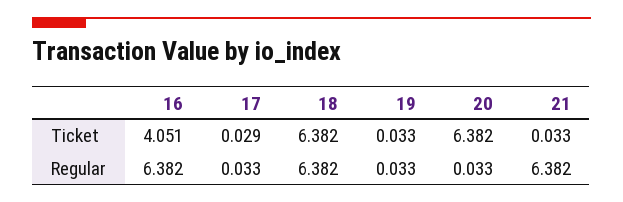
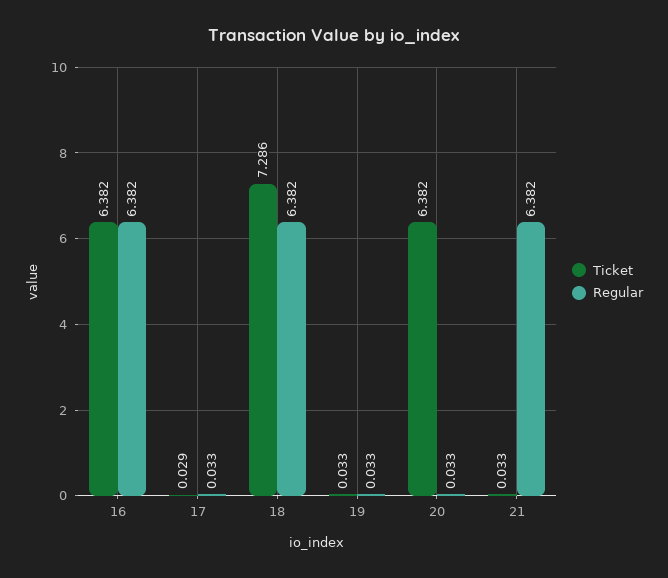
Ticket, 16: 4.051 -> 6.382
Ticket, 18: 6.382 -> 7.286

